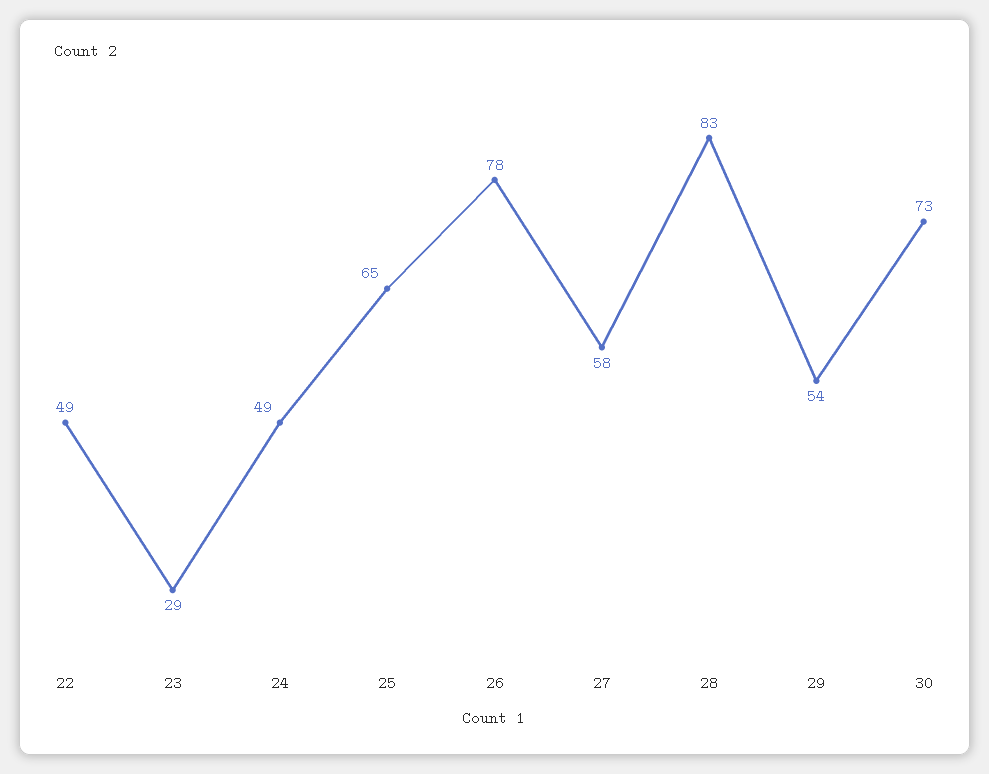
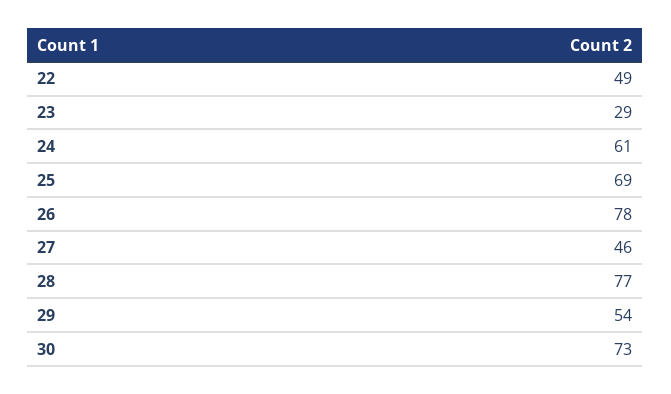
24: 49 -> 61
25: 65 -> 69
27: 58 -> 46
28: 83 -> 77

